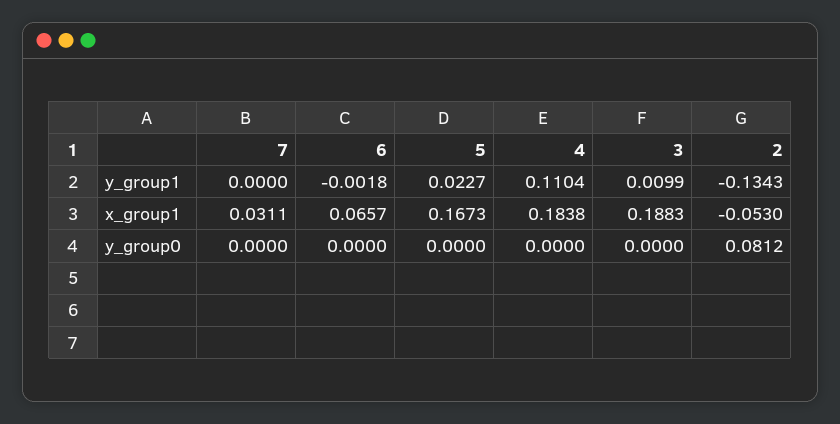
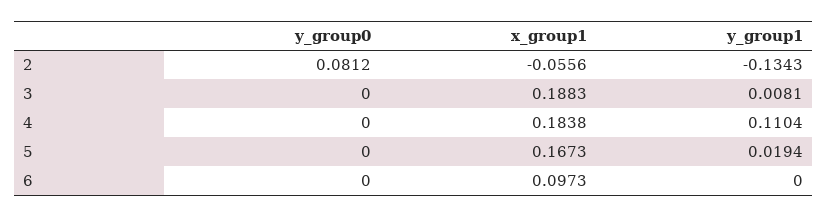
7, y_group1: 0 -> none
6, y_group1: -0.0018 -> 0
5, y_group1: 0.0227 -> 0.0194
3, y_group1: 0.0099 -> 0.0081
7, x_group1: 0.0311 -> none
6, x_group1: 0.0657 -> 0.0973
2, x_group1: -0.053 -> -0.0556
7, y_group0: 0 -> none

